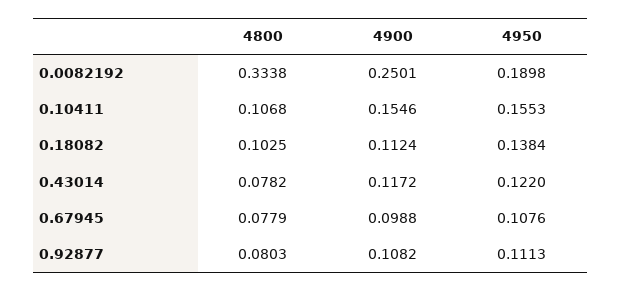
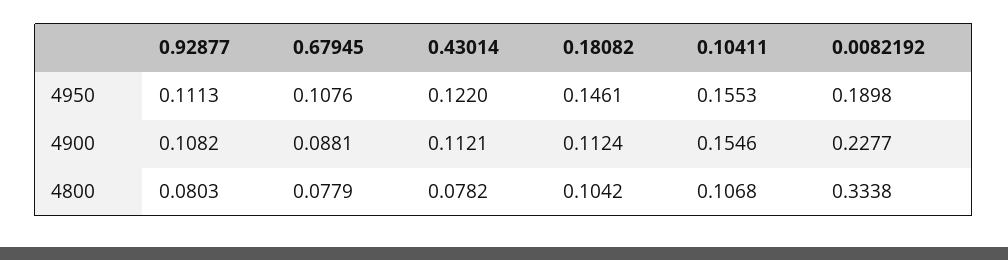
4900, 0.0082192: 0.2501 -> 0.2277
4800, 0.18082: 0.1025 -> 0.1042
4950, 0.18082: 0.1384 -> 0.1461
4900, 0.43014: 0.1172 -> 0.1121
4900, 0.67945: 0.0988 -> 0.0881

